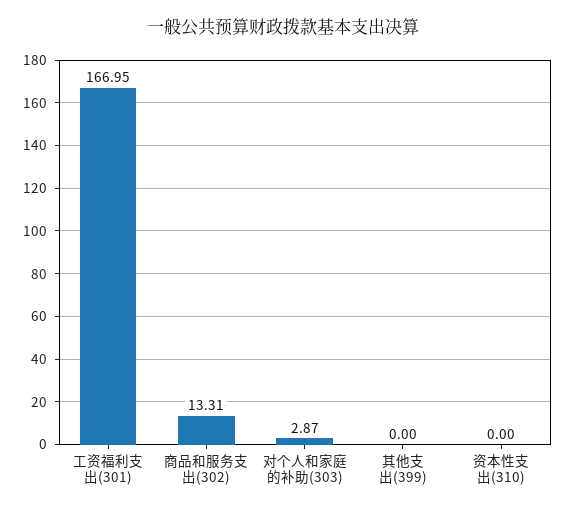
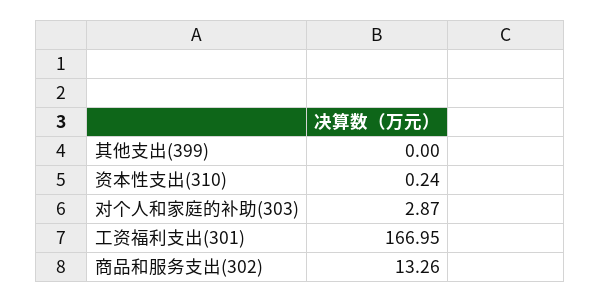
商品和服务支出(302): 13.31 -> 13.26
资本性支出(310): 0 -> 0.24

